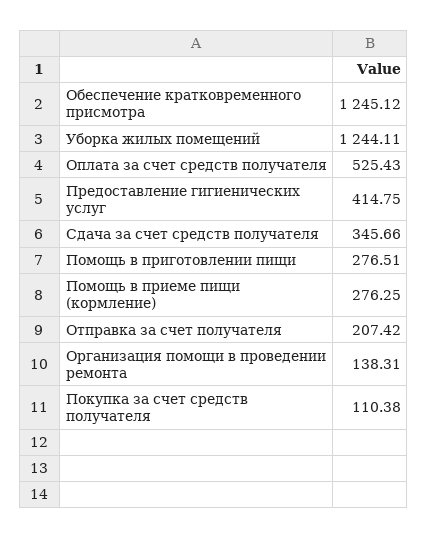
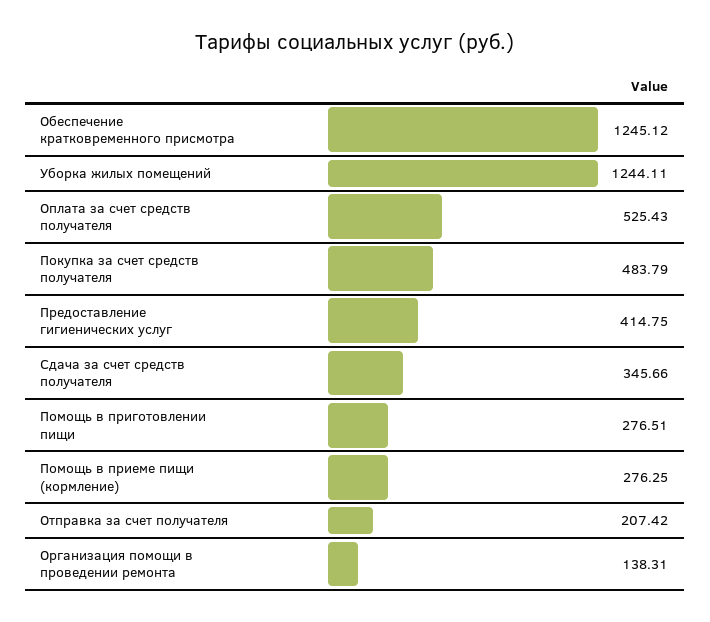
Покупка за счет средств получателя: 110.38 -> 483.79

